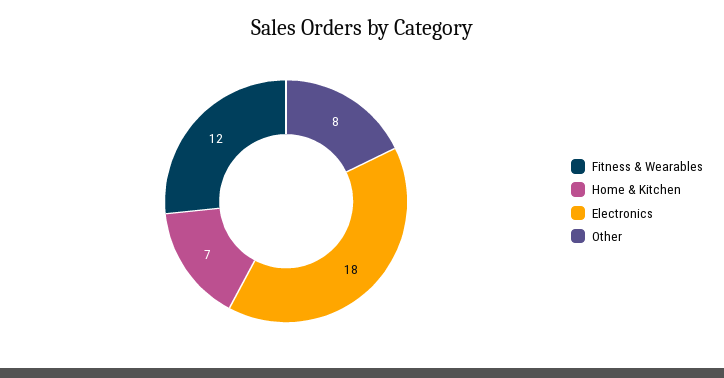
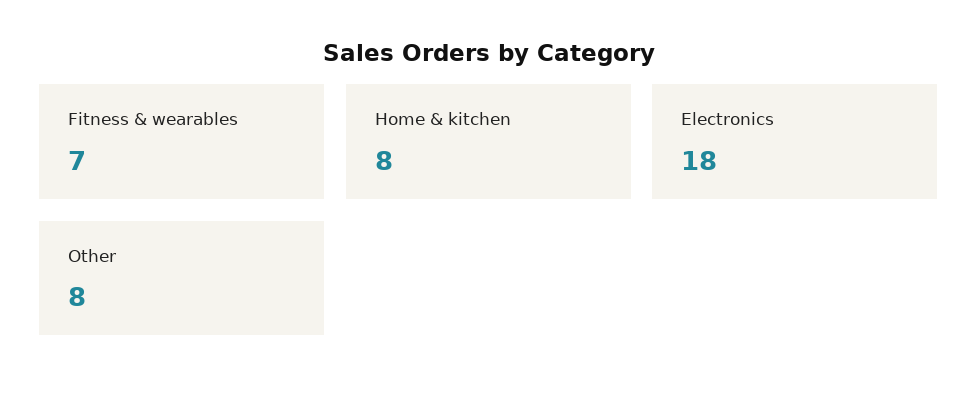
Fitness & Wearables: 12 -> 7
Home & Kitchen: 7 -> 8

